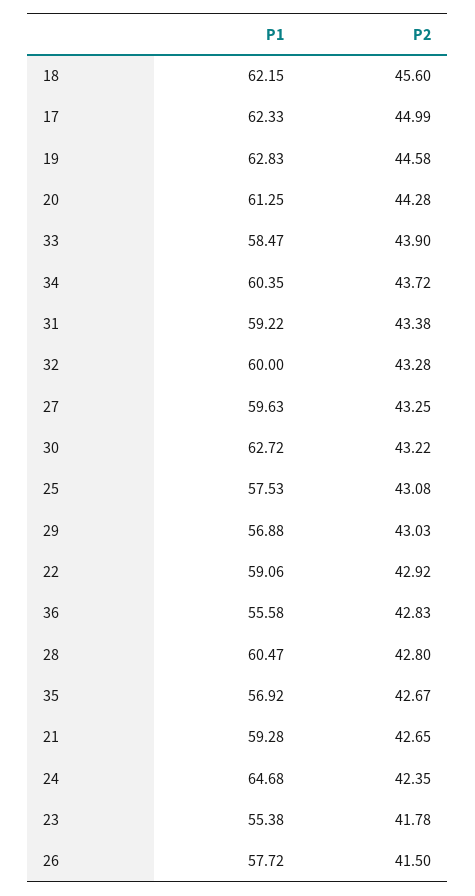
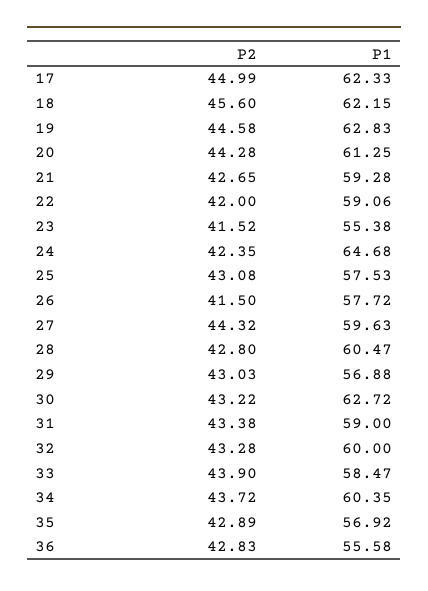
P1, 31: 59.22 -> 59
P2, 27: 43.25 -> 44.32
P2, 22: 42.92 -> 42
P2, 35: 42.67 -> 42.89
P2, 23: 41.78 -> 41.52

